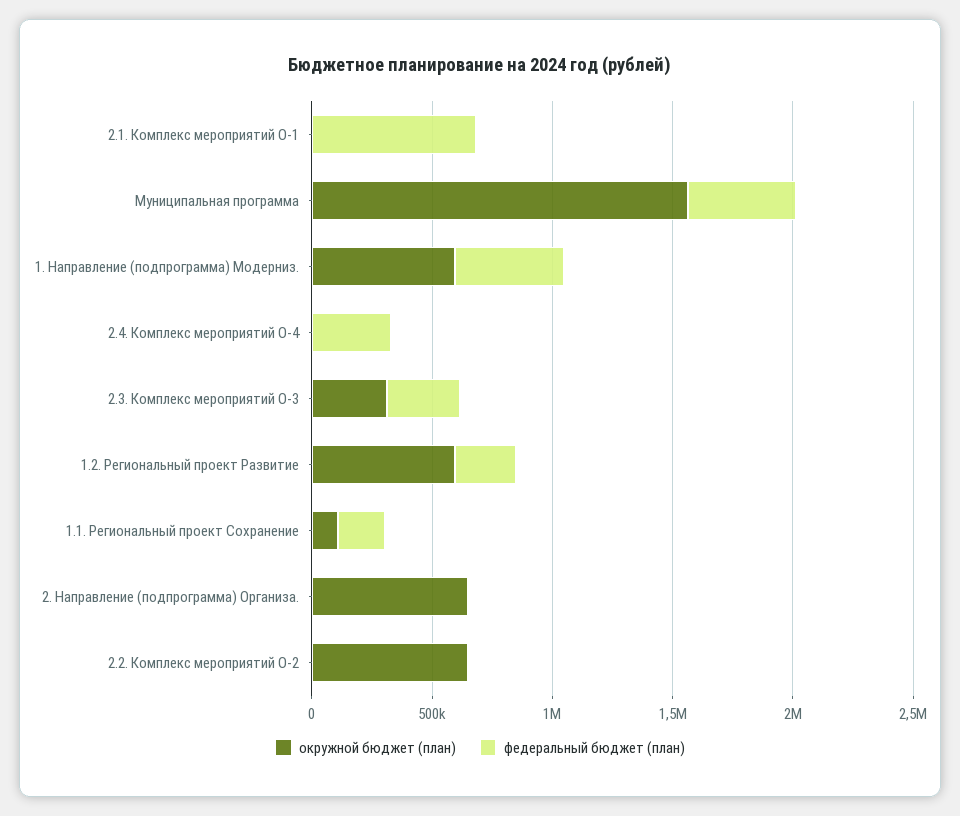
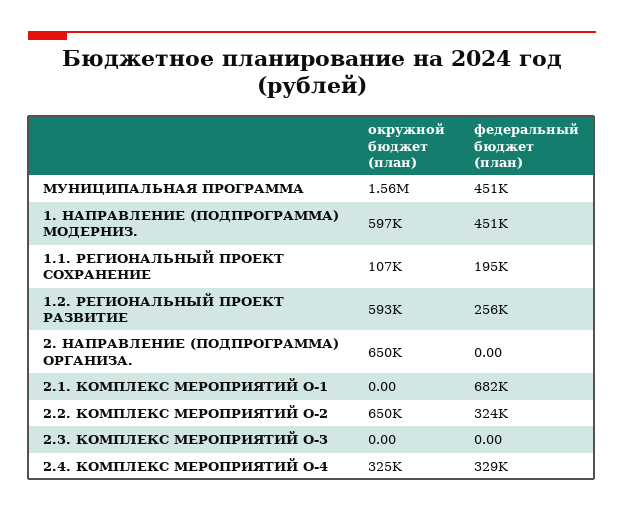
окружной бюджет (план), 2.4. Комплекс мероприятий О-4: 0 -> 325000
окружной бюджет (план), 2.3. Комплекс мероприятий О-3: 300000 -> 0
федеральный бюджет (план), 2.3. Комплекс мероприятий О-3: 300000 -> 0
федеральный бюджет (план), 2.2. Комплекс мероприятий О-2: 0 -> 324000

